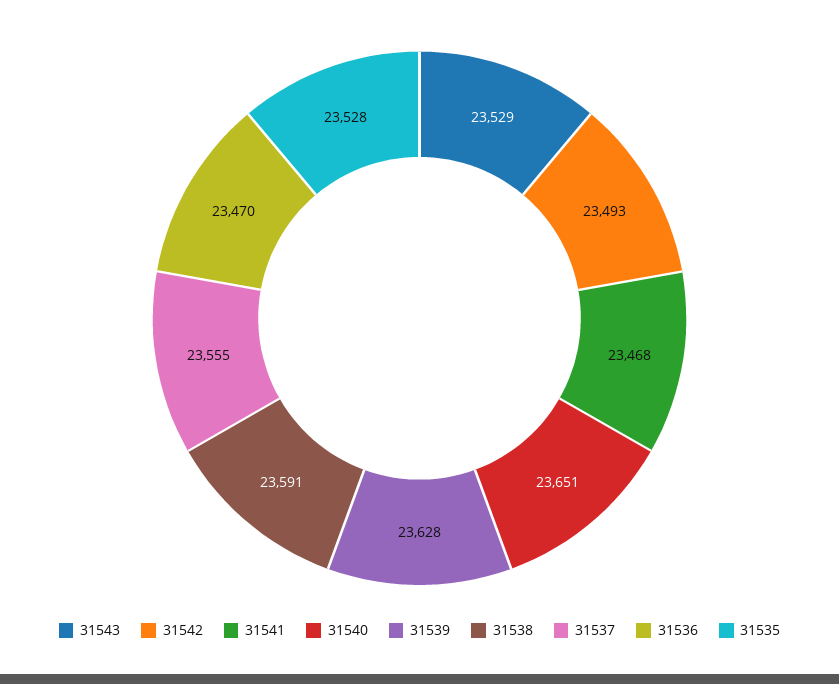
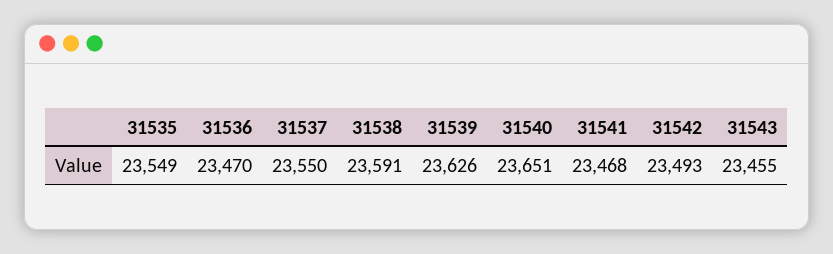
31543: 23529 -> 23455
31539: 23628 -> 23626
31537: 23555 -> 23550
31535: 23528 -> 23549

